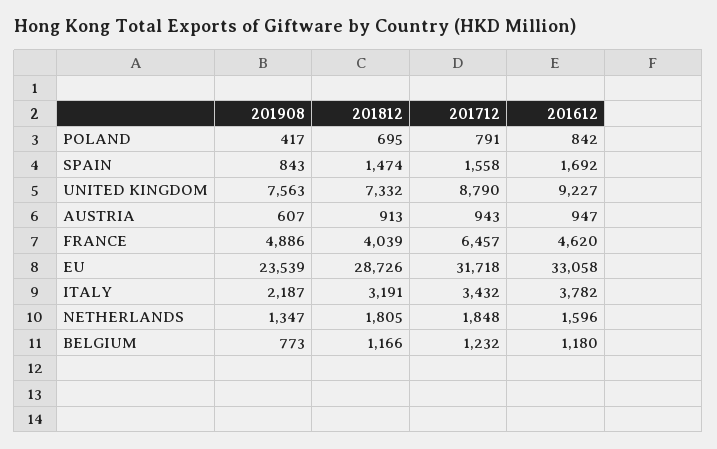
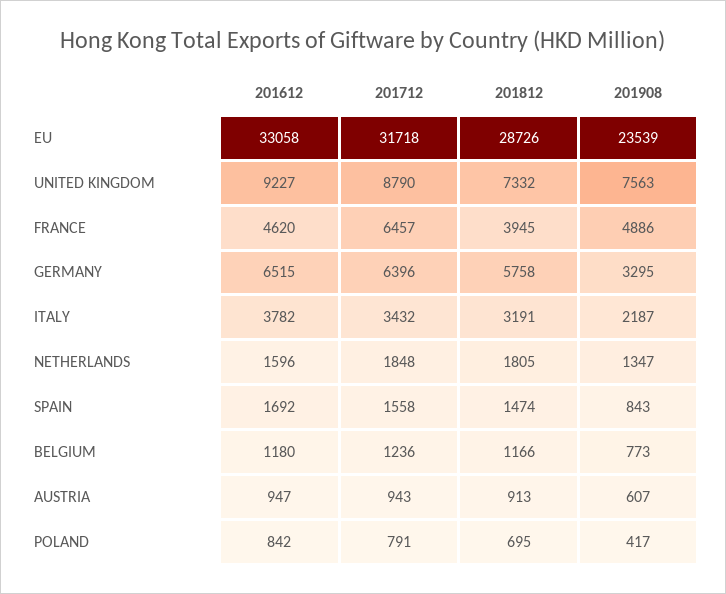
201812, FRANCE: 4039 -> 3945
201712, BELGIUM: 1232 -> 1236
201612, GERMANY: none -> 6515
201712, GERMANY: none -> 6396
201812, GERMANY: none -> 5758
201908, GERMANY: none -> 3295

